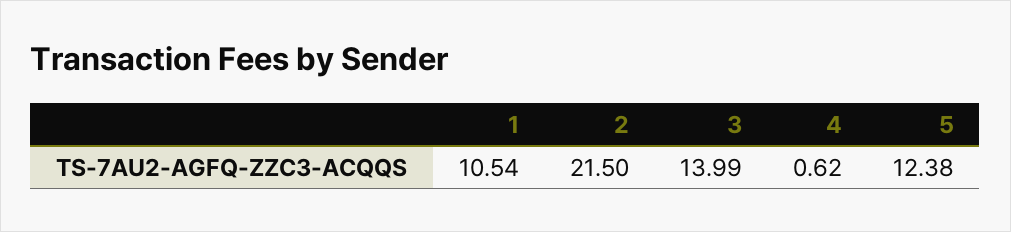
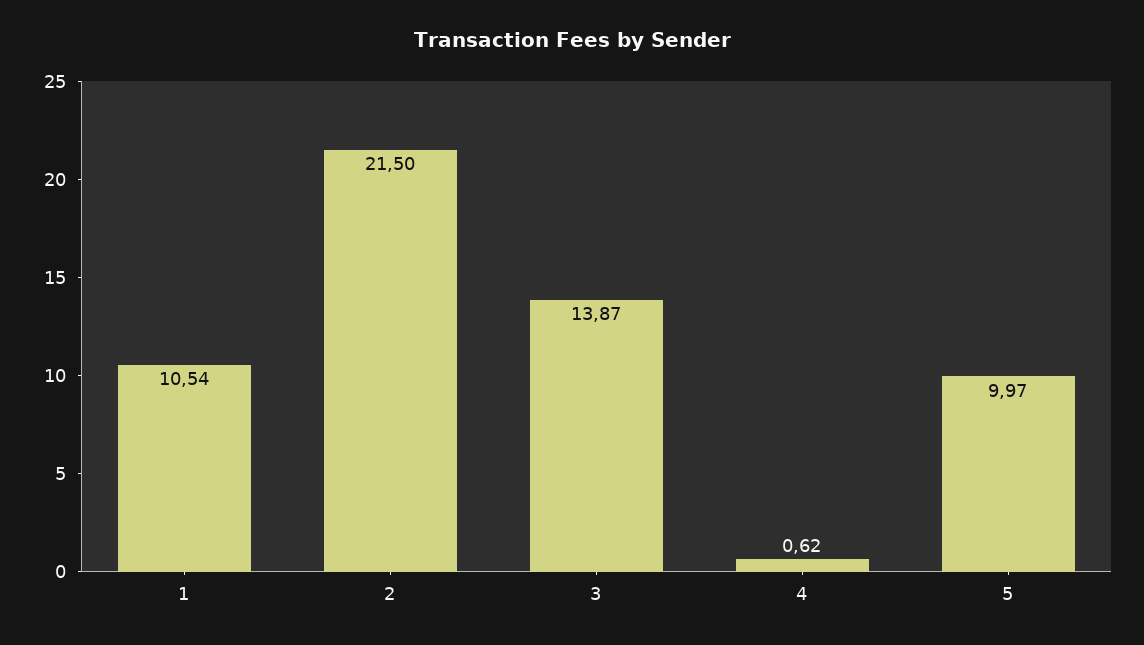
3: 13.99 -> 13.87
5: 12.38 -> 9.97

